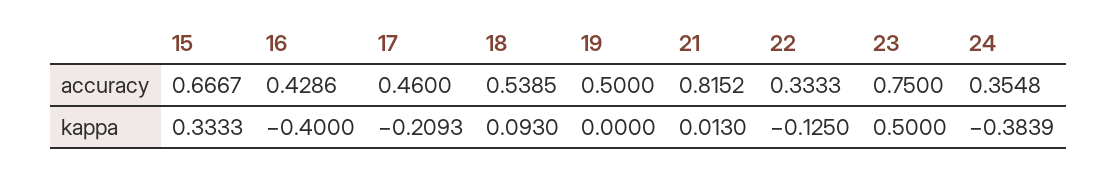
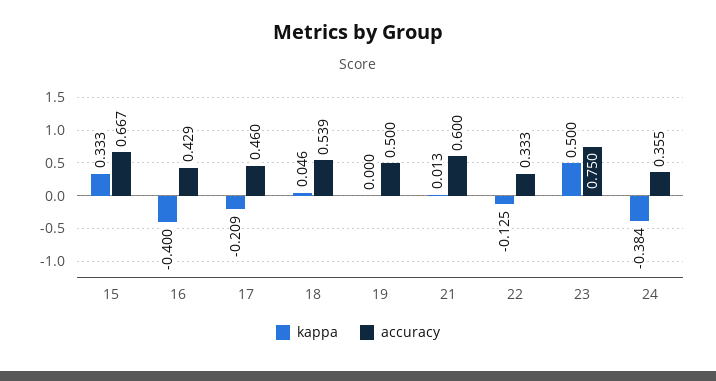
accuracy, 21: 0.8152 -> 0.6
kappa, 18: 0.093 -> 0.046

